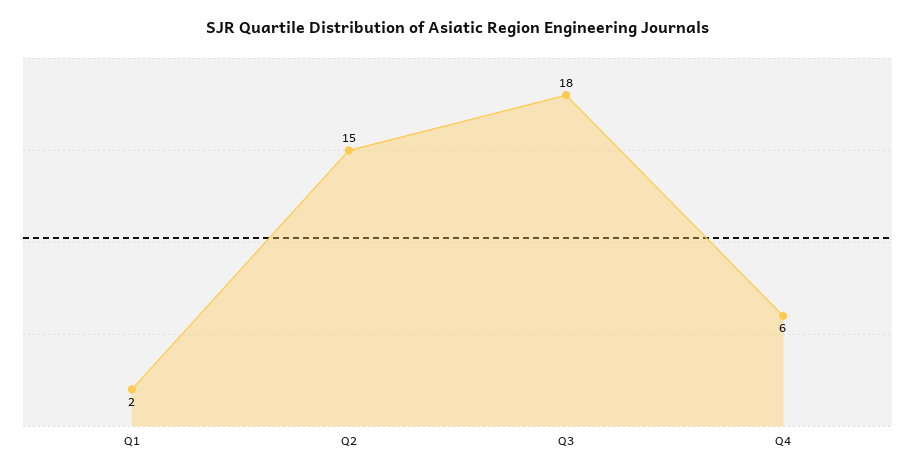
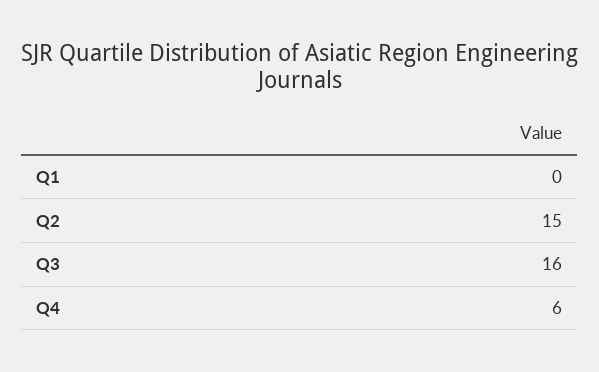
Q1: 2 -> 0
Q3: 18 -> 16

